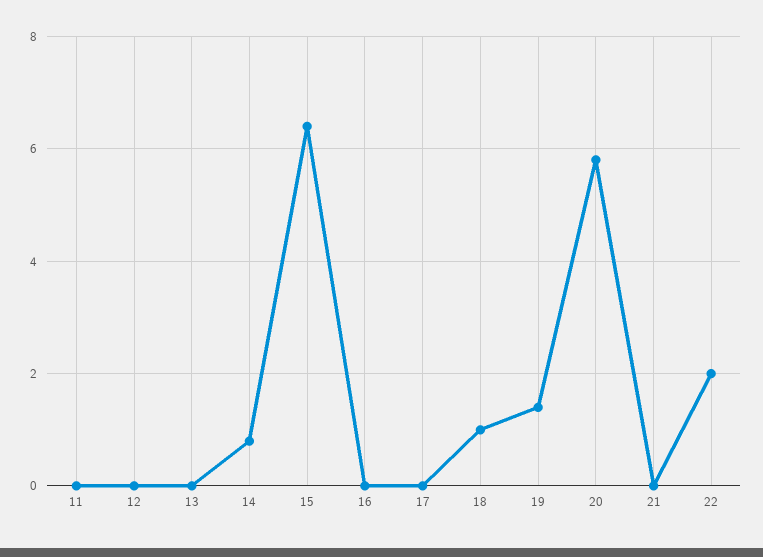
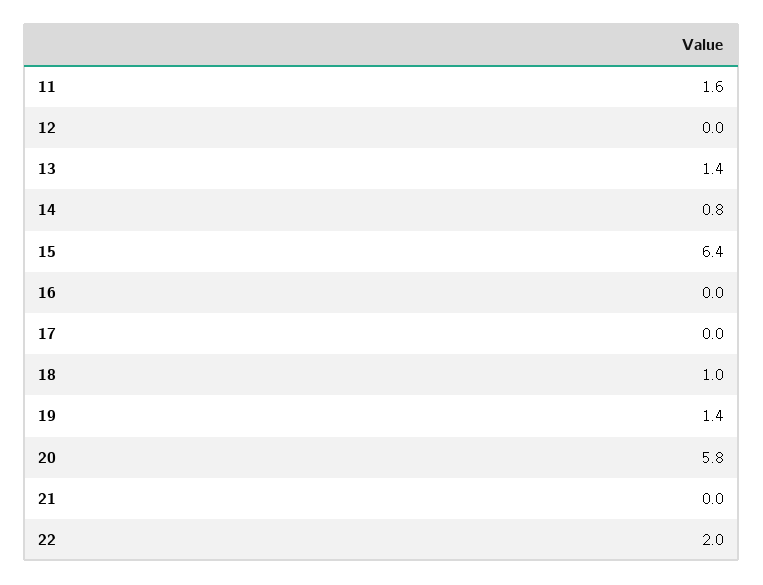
11: 0 -> 1.6
13: 0 -> 1.4

